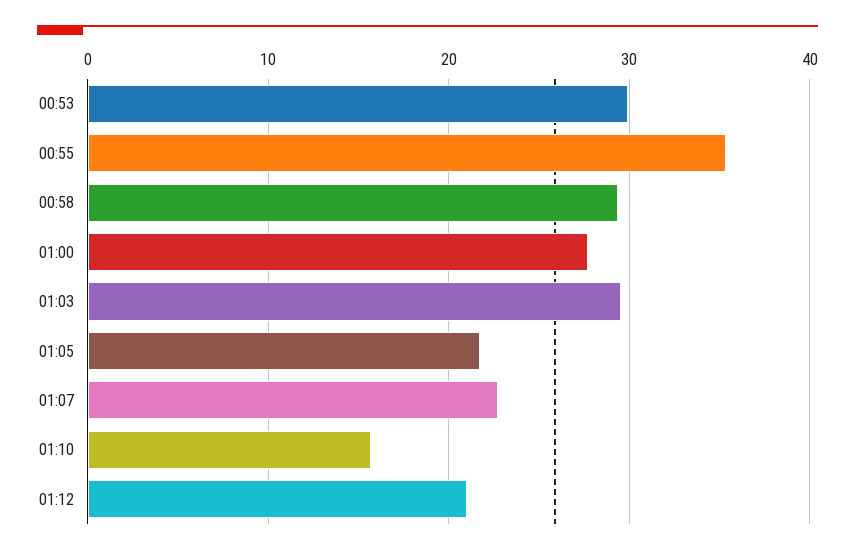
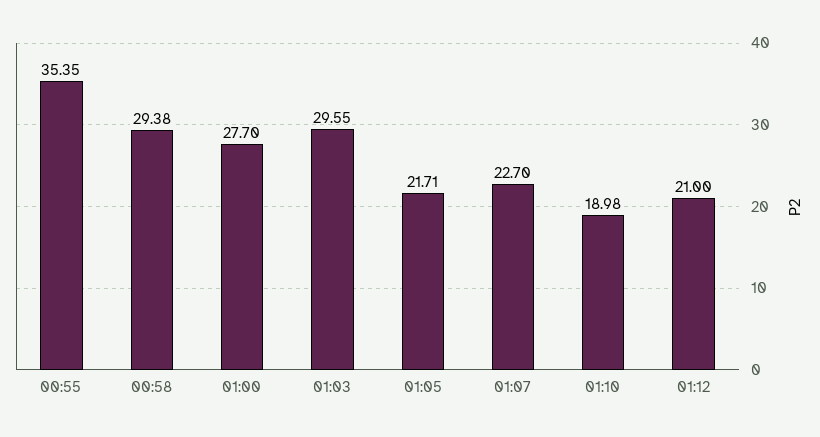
00:53: 30 -> none
01:10: 16 -> 18.98

